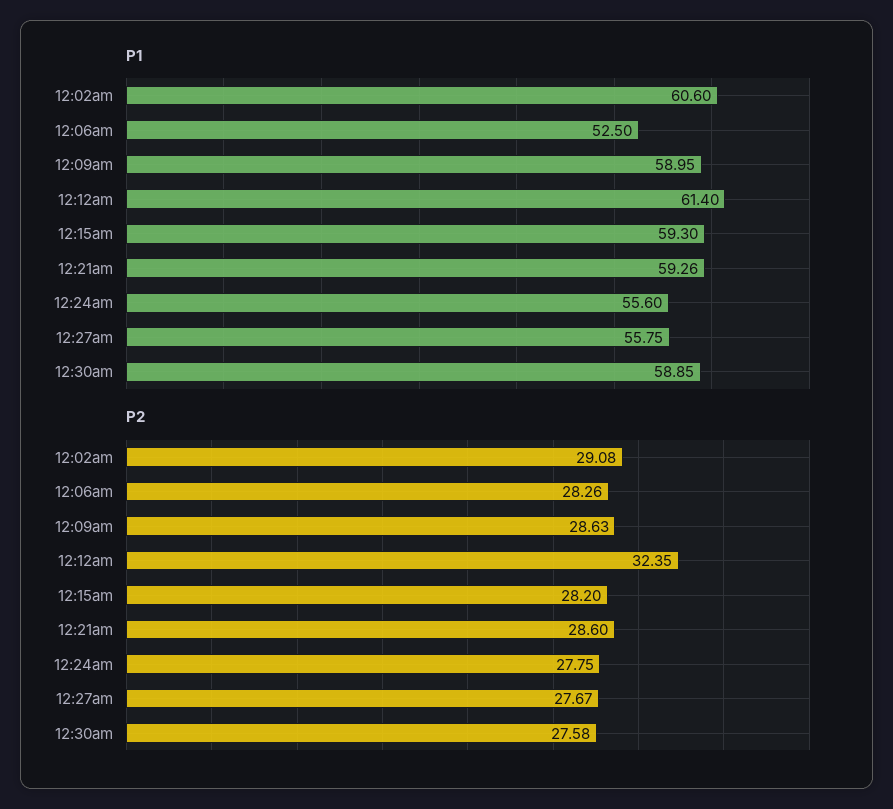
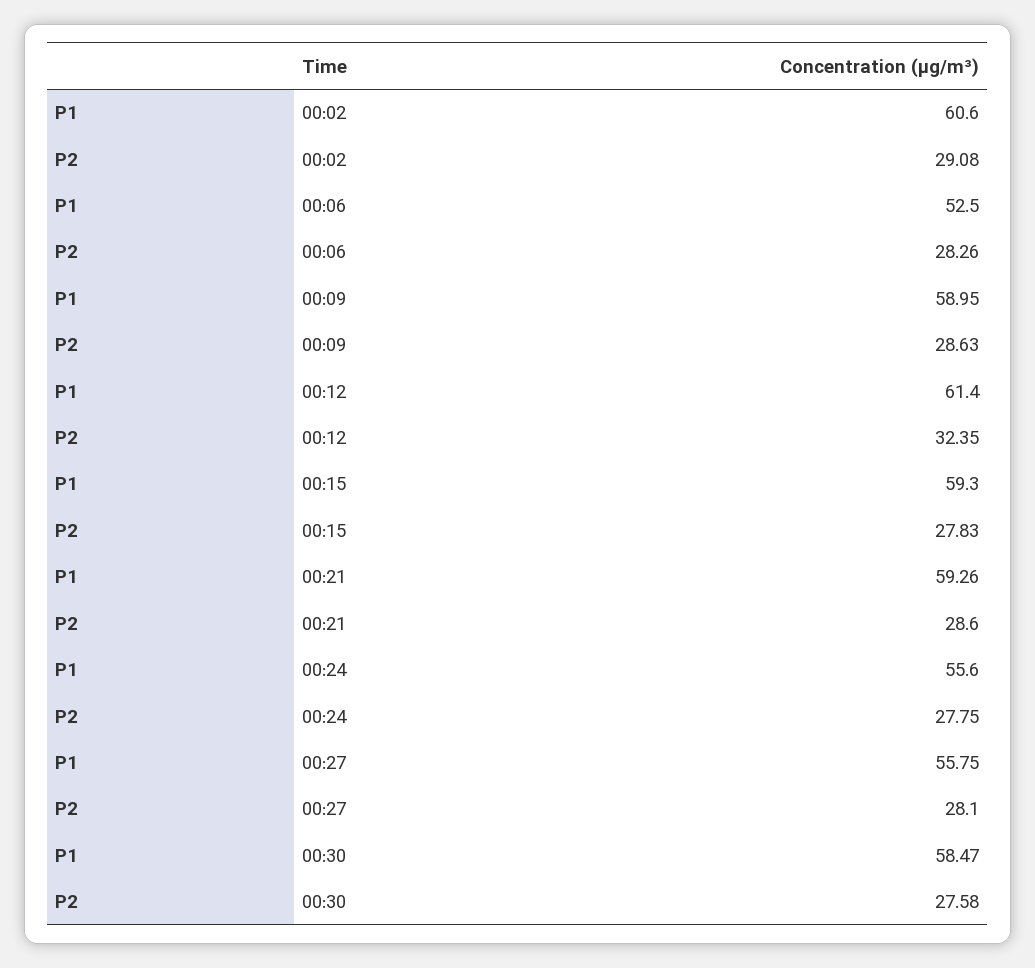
P1, 12:30am: 58.85 -> 58.47
P2, 12:15am: 28.2 -> 27.83
P2, 12:27am: 27.67 -> 28.1

